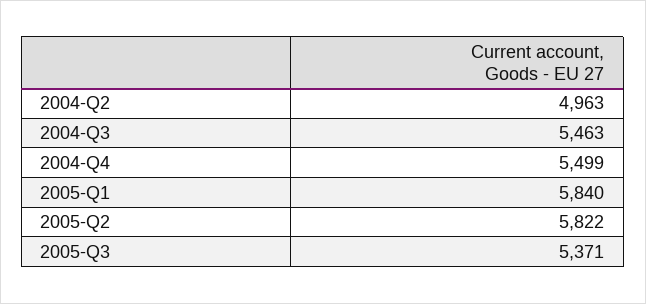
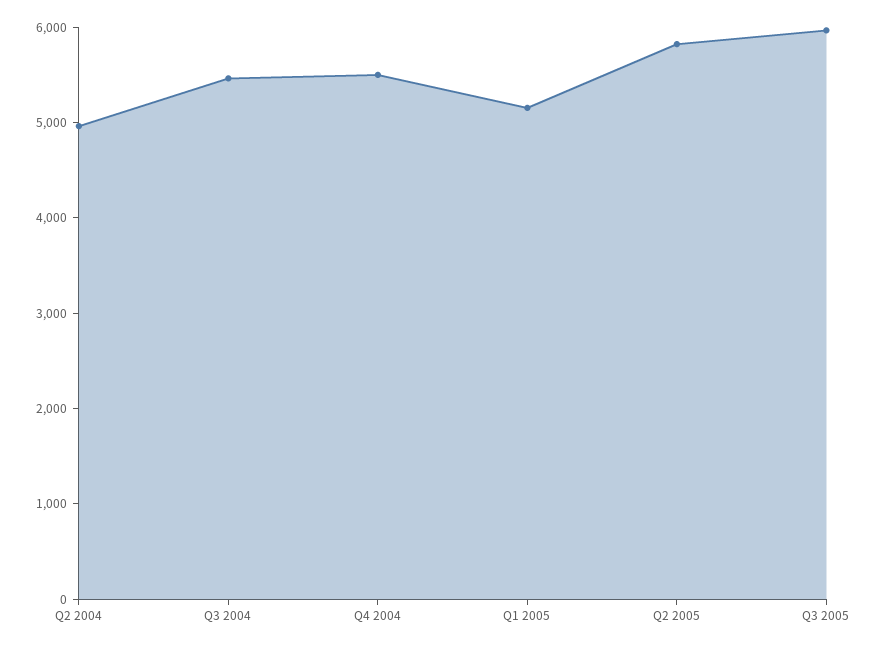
2005-Q1: 5840 -> 5200
2005-Q3: 5371 -> 6000

